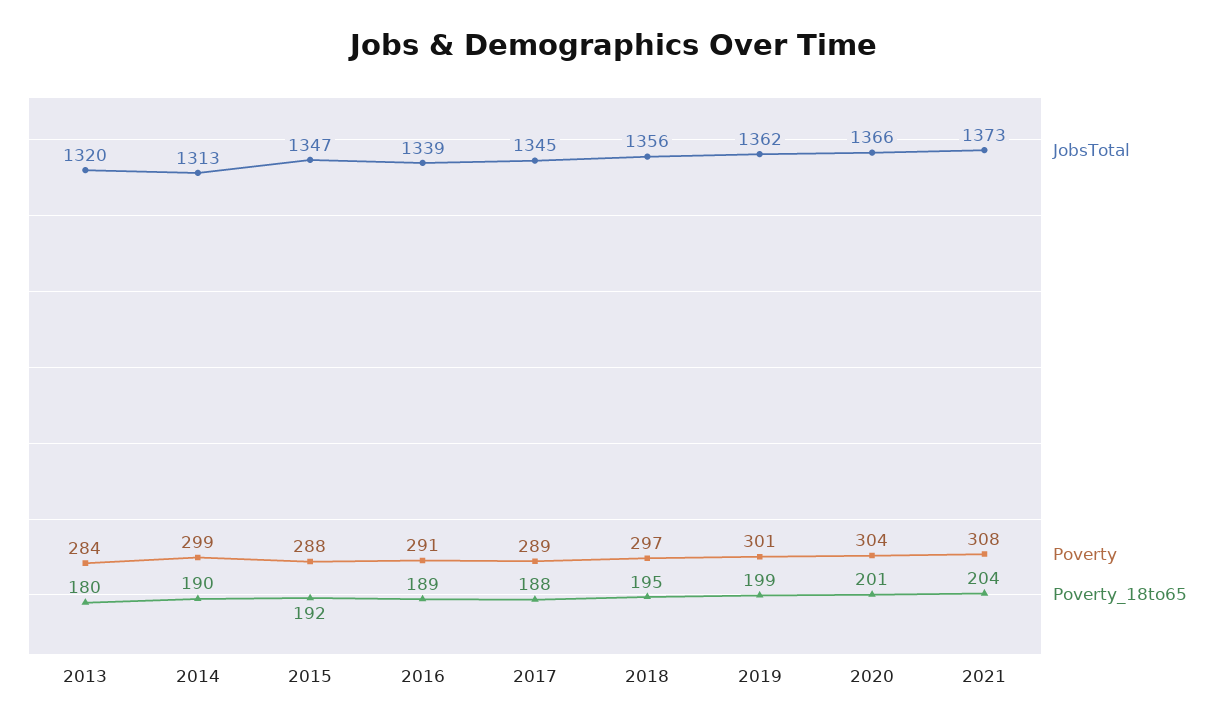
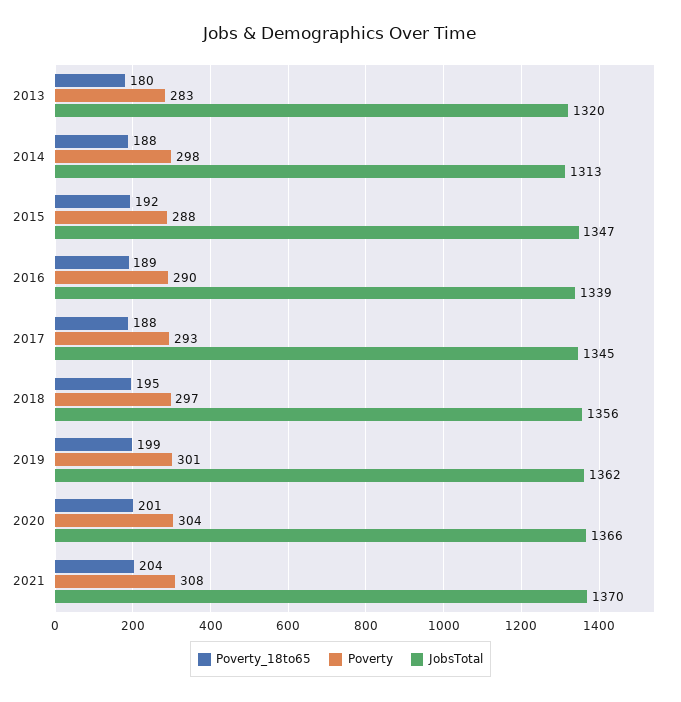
Poverty, 2013: 284 -> 283
Poverty, 2014: 299 -> 298
Poverty_18to65, 2014: 190 -> 188
Poverty, 2016: 291 -> 290
Poverty, 2017: 289 -> 293
JobsTotal, 2021: 1373 -> 1370

